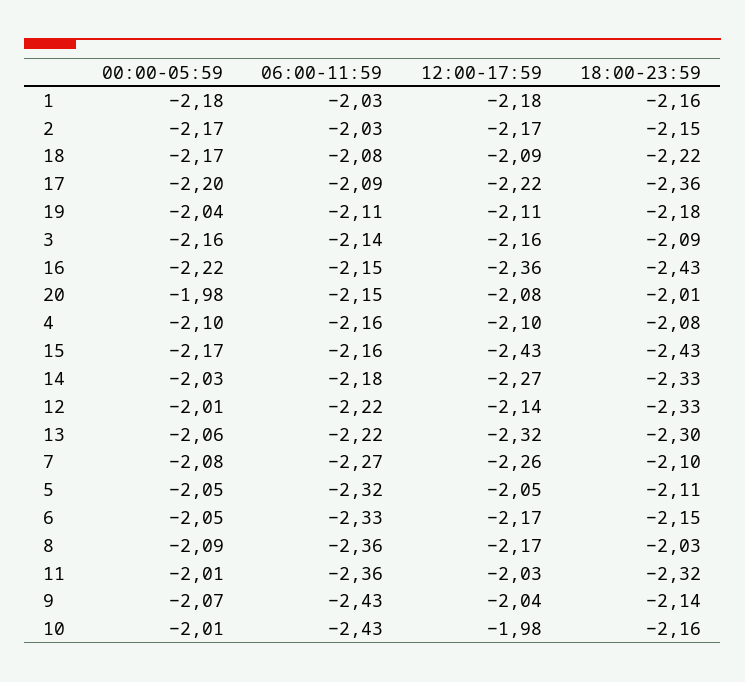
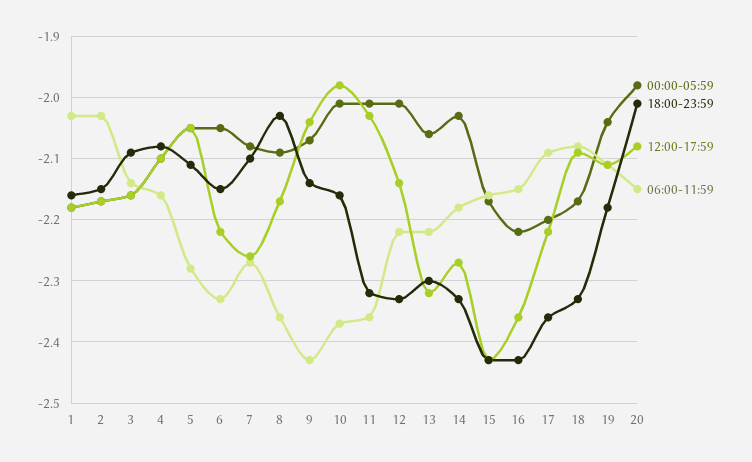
18:00-23:59, 18: -2.22 -> -2.33
06:00-11:59, 5: -2.32 -> -2.28
12:00-17:59, 6: -2.17 -> -2.22
06:00-11:59, 10: -2.43 -> -2.37

